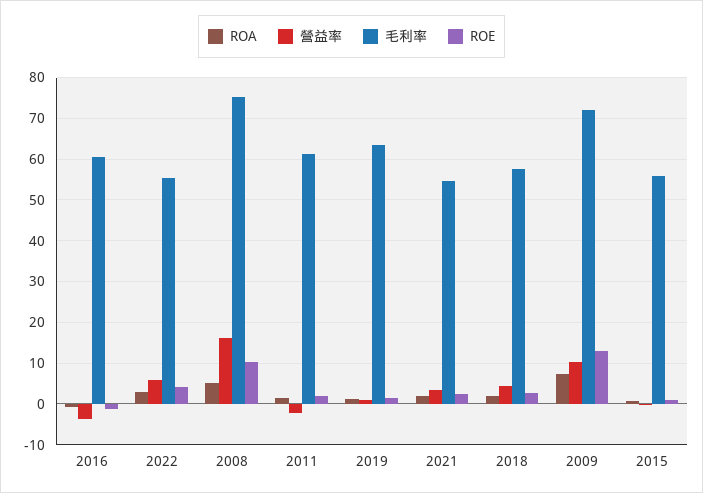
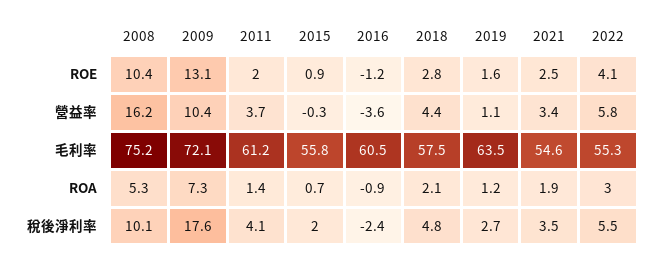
營益率, 2011: -2 -> 3.7
稅後淨利率, 2008: none -> 10.1
稅後淨利率, 2009: none -> 17.6
稅後淨利率, 2011: none -> 4.1
稅後淨利率, 2015: none -> 2
稅後淨利率, 2016: none -> -2.4
稅後淨利率, 2018: none -> 4.8
稅後淨利率, 2019: none -> 2.7
稅後淨利率, 2021: none -> 3.5
稅後淨利率, 2022: none -> 5.5

